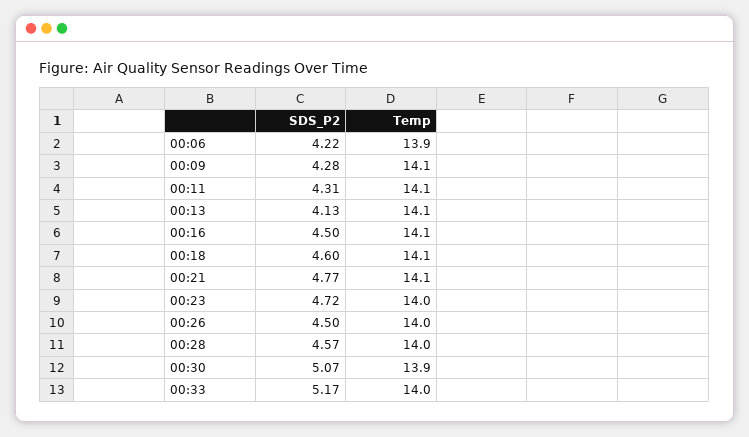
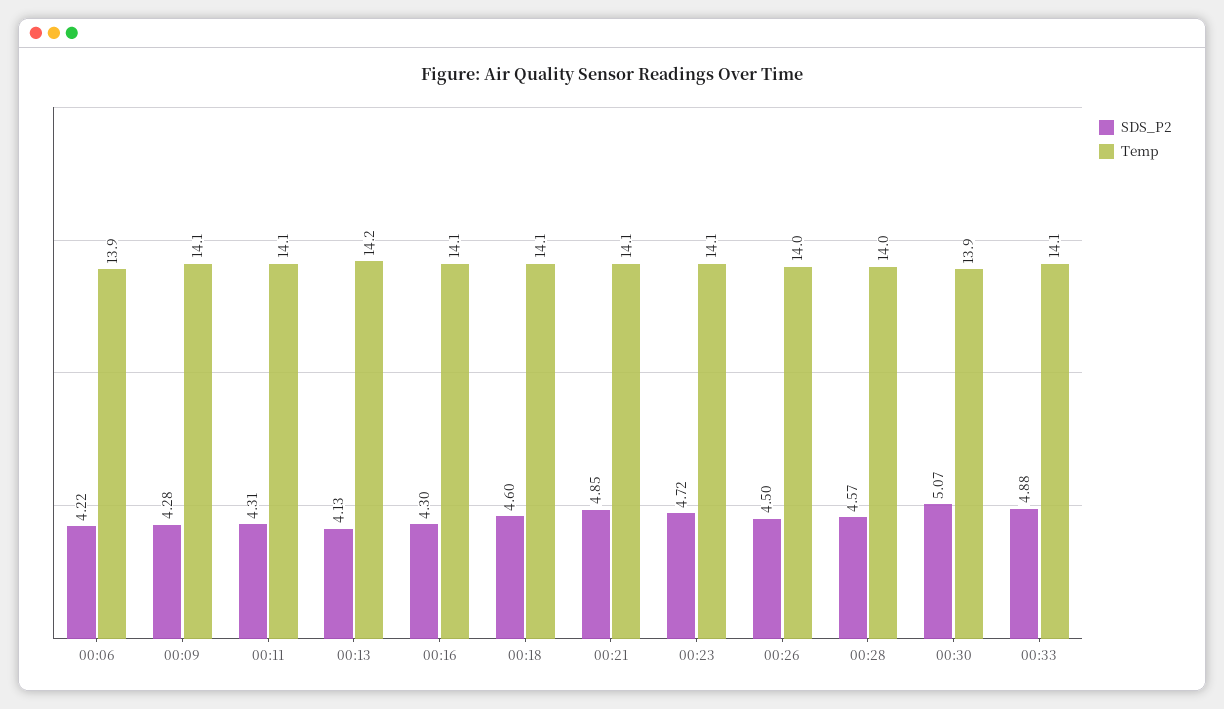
Temp, 00:13: 14.1 -> 14.2
SDS_P2, 00:16: 4.5 -> 4.3
SDS_P2, 00:21: 4.77 -> 4.85
Temp, 00:23: 14 -> 14.1
SDS_P2, 00:33: 5.17 -> 4.88
Temp, 00:33: 14 -> 14.1

